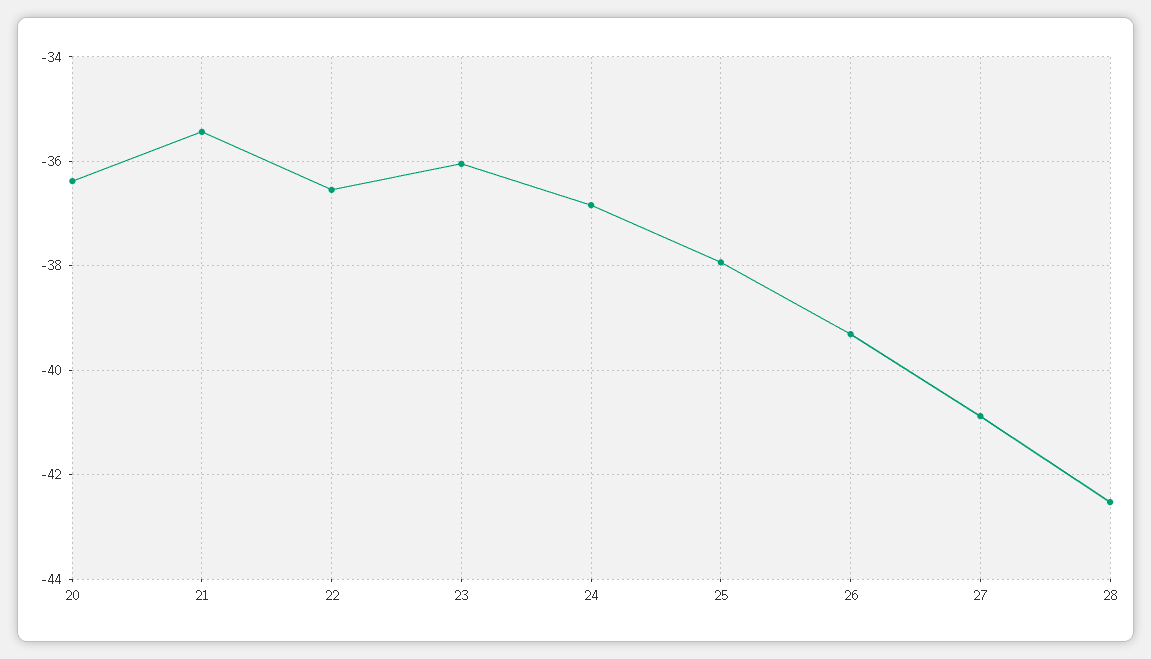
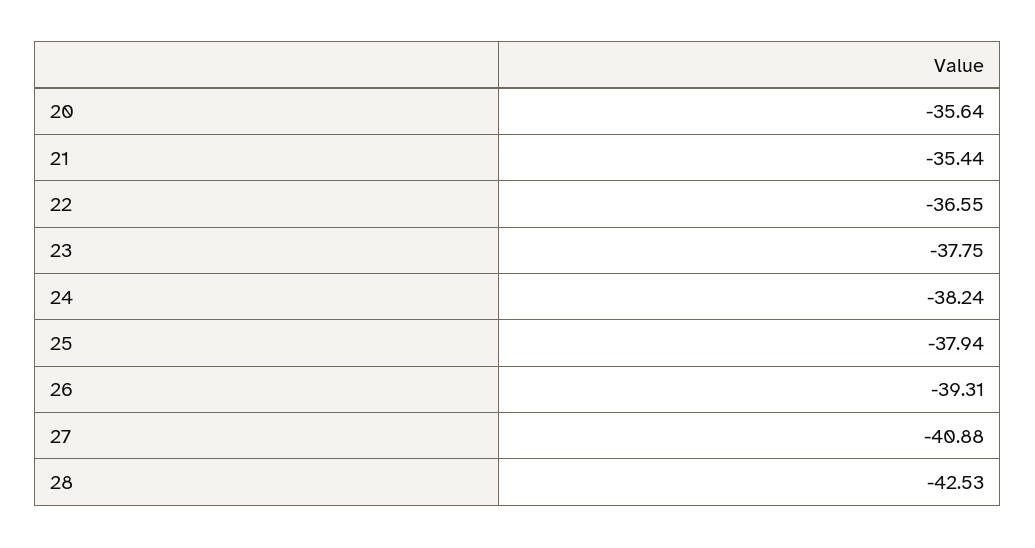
20: -36.4 -> -35.64
23: -36 -> -37.75
24: -36.8 -> -38.24

